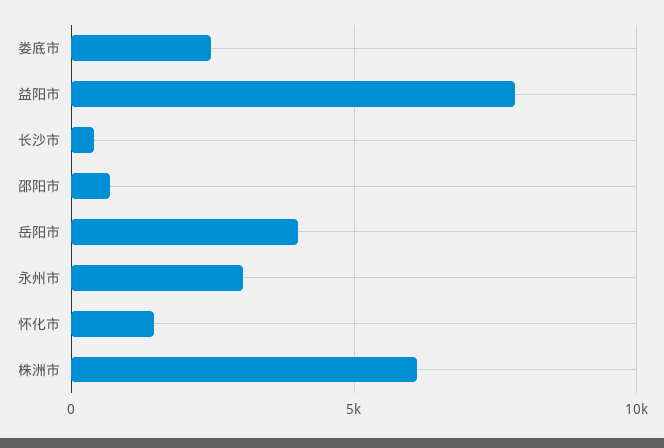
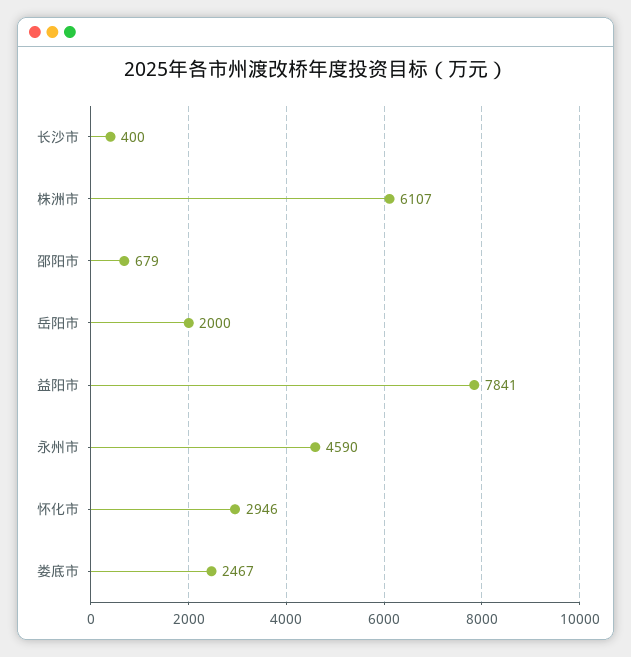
岳阳市: 4000 -> 2000
永州市: 3000 -> 4590
怀化市: 1500 -> 2946

